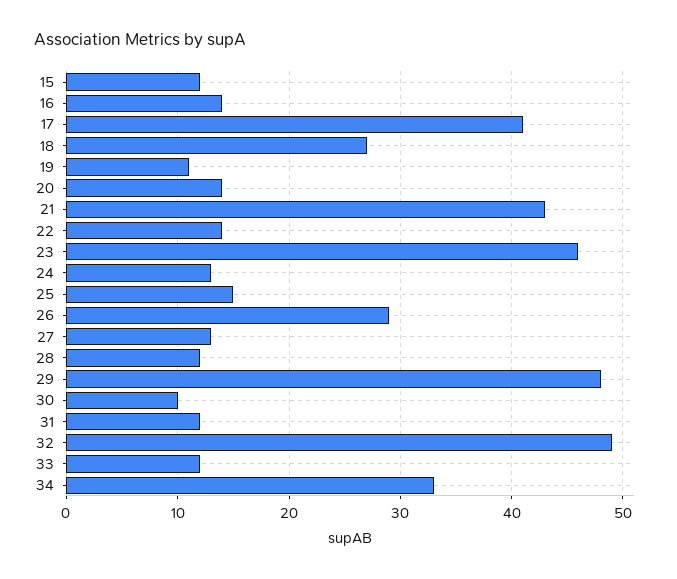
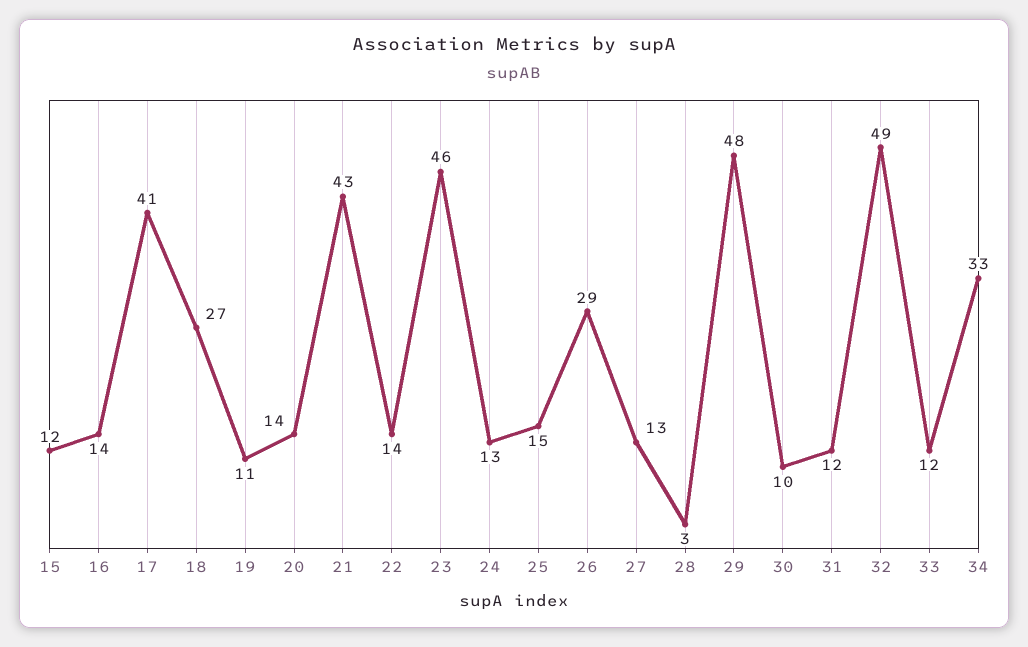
28: 12 -> 3

